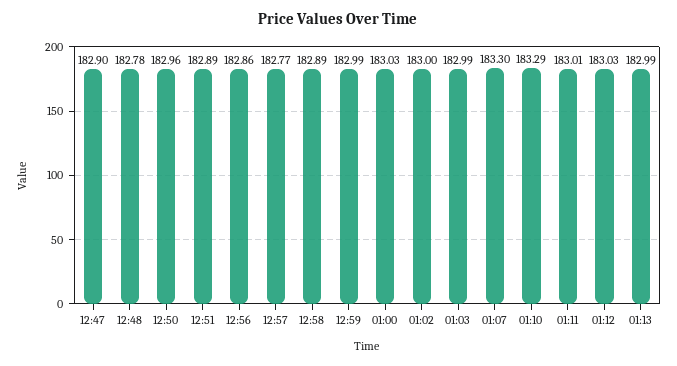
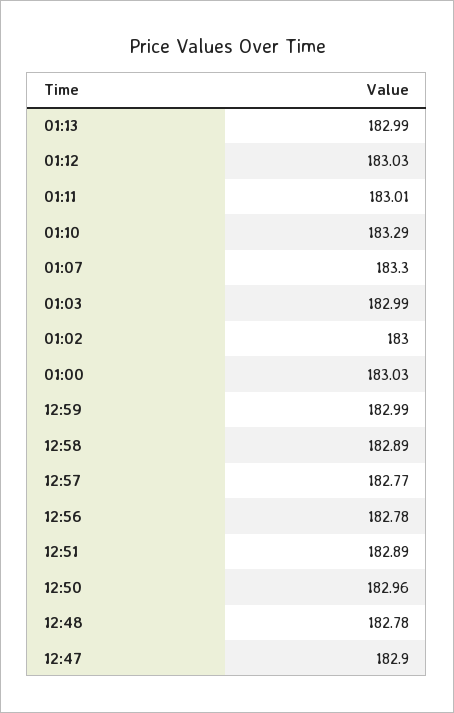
12:56: 182.86 -> 182.78

